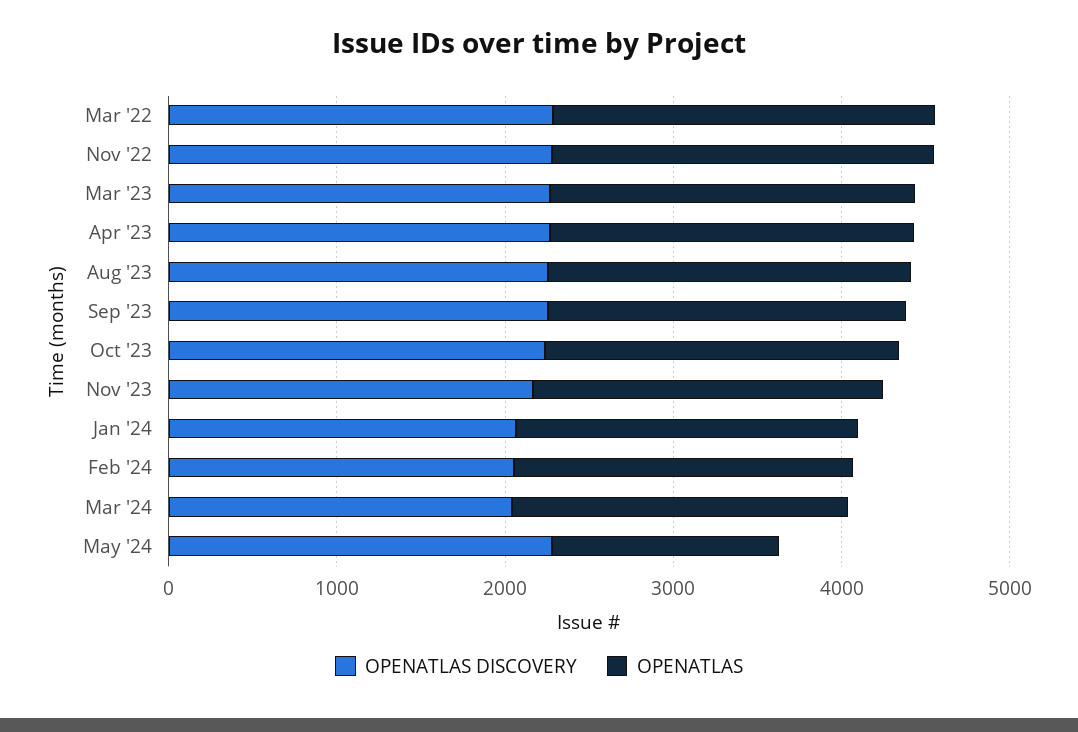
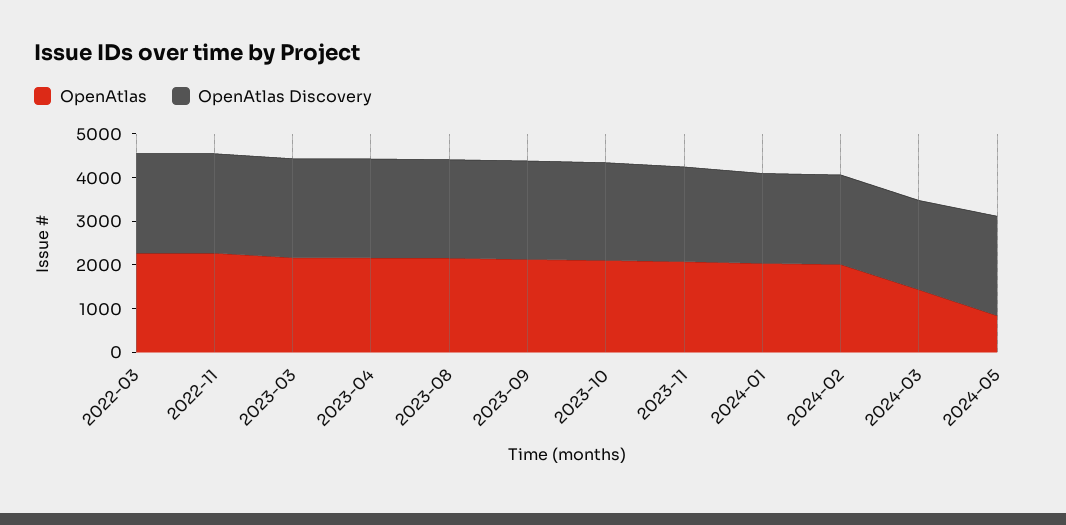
OPENATLAS, Mar '24: 2000 -> 1400
OPENATLAS, May '24: 1400 -> 800

